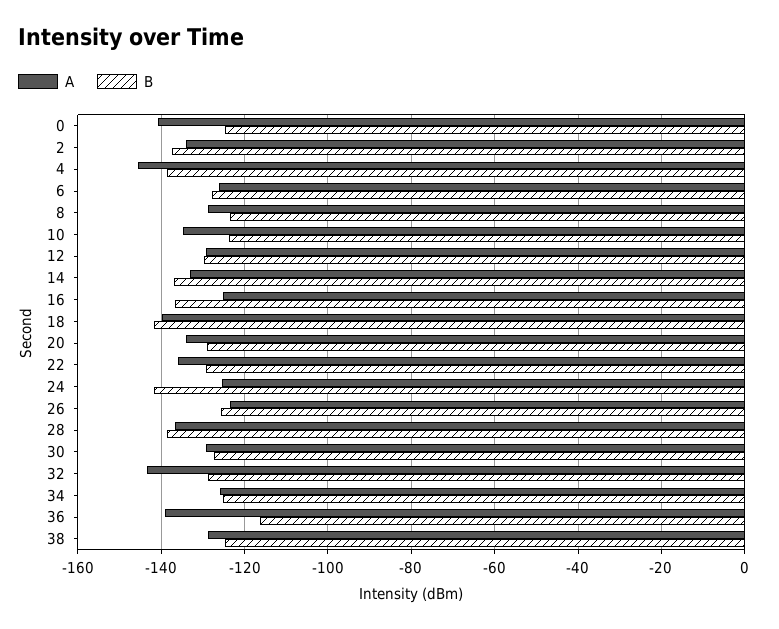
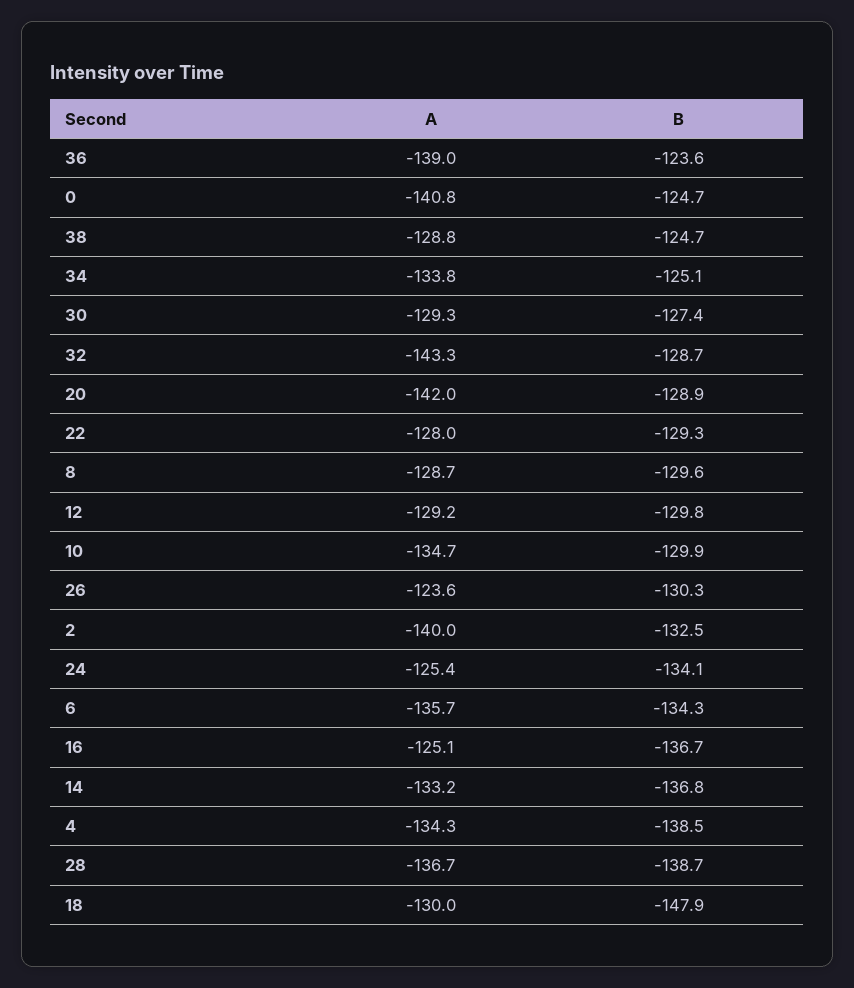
A, 2: -134 -> -140
B, 2: -138 -> -132.5
A, 4: -146 -> -134.3
A, 6: -126 -> -135.7
B, 6: -128 -> -134.3
B, 8: -124 -> -129.6
B, 10: -124 -> -129.9
A, 18: -140 -> -130
B, 18: -142 -> -147.9
A, 20: -134 -> -142
A, 22: -136 -> -128
B, 24: -142 -> -134.1
B, 26: -126 -> -130.3
A, 34: -126 -> -133.8
B, 36: -116 -> -123.6

